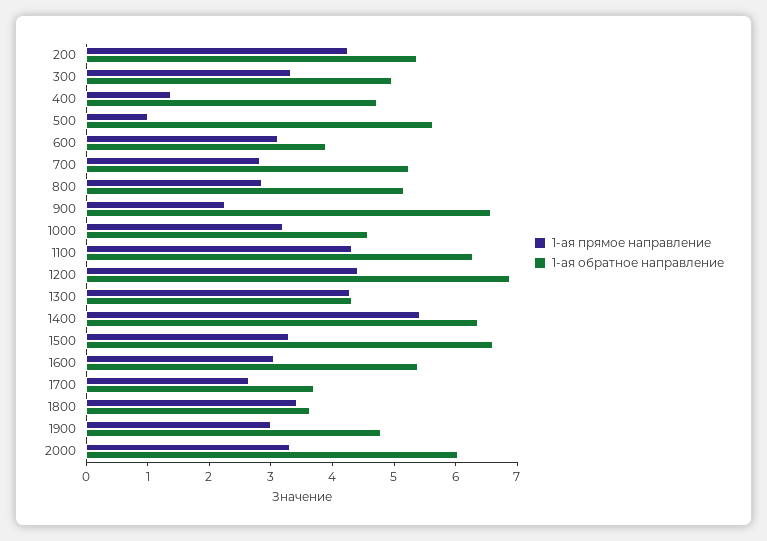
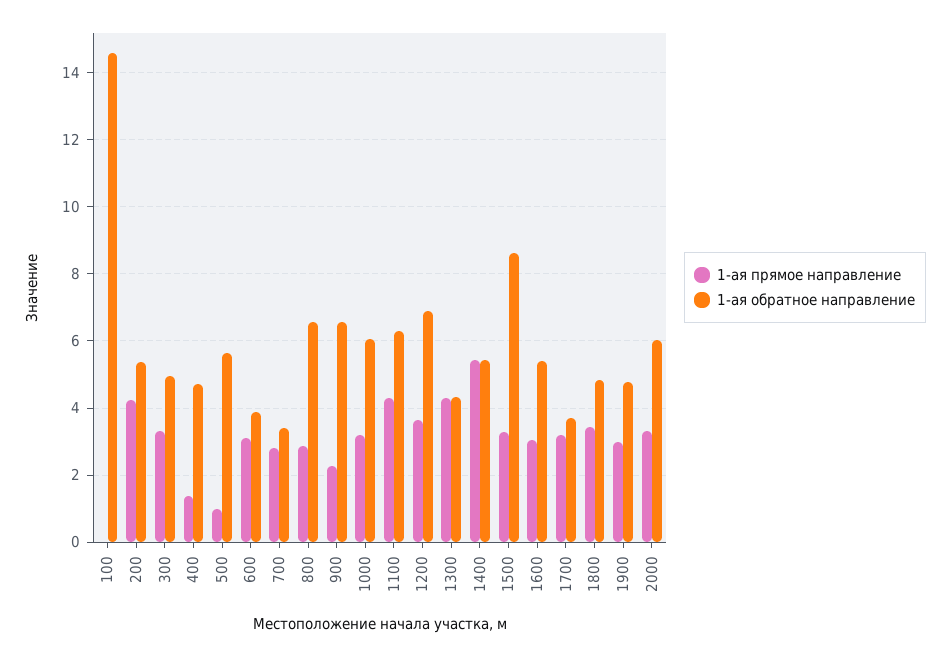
1-ая обратное направление, 700: 5.2 -> 3.4
1-ая обратное направление, 800: 5.2 -> 6.6
1-ая обратное направление, 1000: 4.6 -> 6
1-ая прямое направление, 1200: 4.4 -> 3.6
1-ая обратное направление, 1400: 6.4 -> 5.4
1-ая обратное направление, 1500: 6.6 -> 8.6
1-ая прямое направление, 1700: 2.6 -> 3.2
1-ая обратное направление, 1800: 3.6 -> 4.8
1-ая прямое направление, 100: none -> 0
1-ая обратное направление, 100: none -> 14.6

